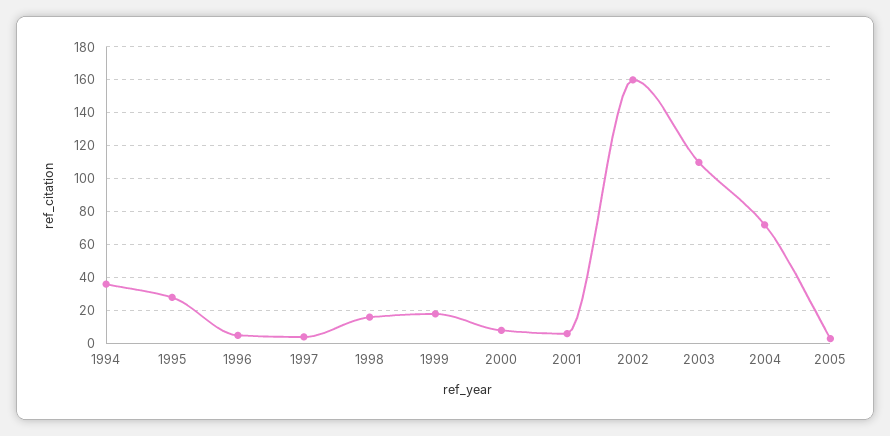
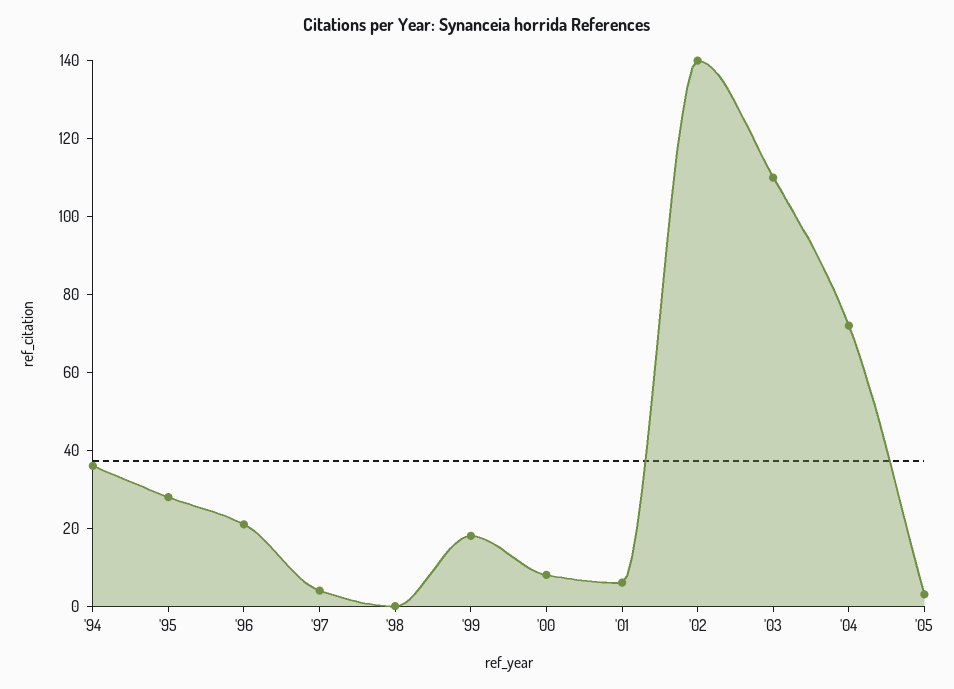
1996: 5 -> 20
1998: 15 -> 0
2002: 160 -> 140

